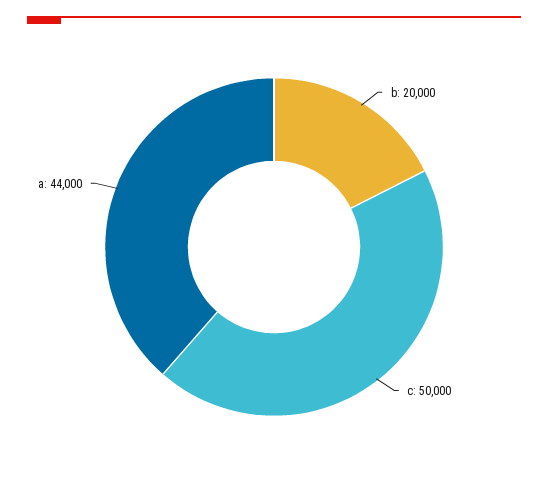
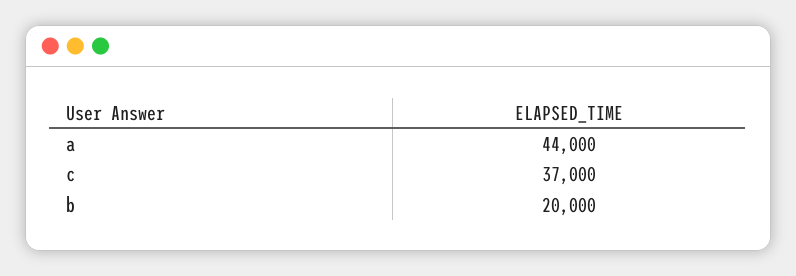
c: 50000 -> 37000

